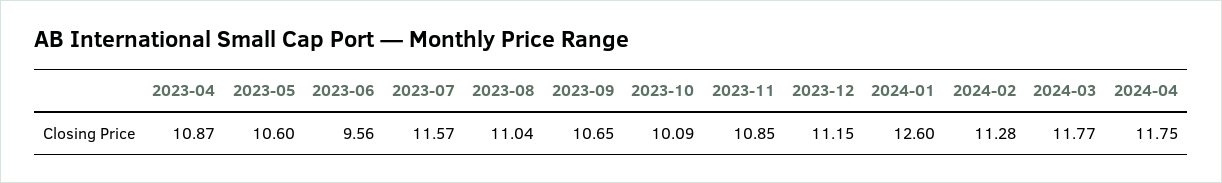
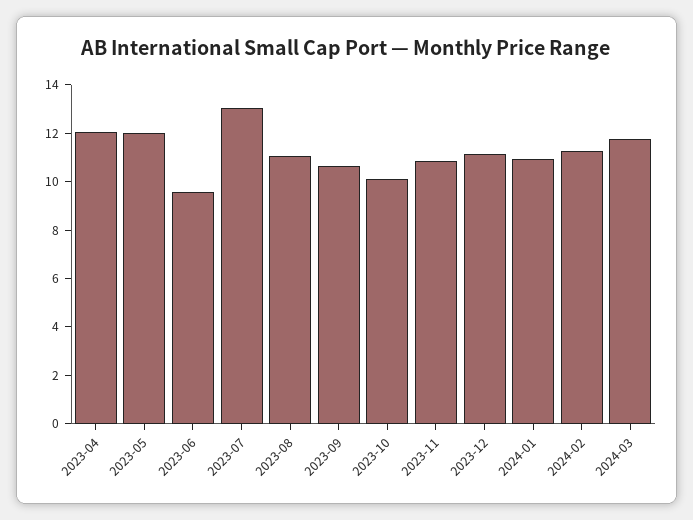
2023-04: 10.87 -> 12
2023-05: 10.6 -> 12
2023-07: 11.57 -> 13
2024-01: 12.6 -> 11
2024-04: 11.75 -> none

